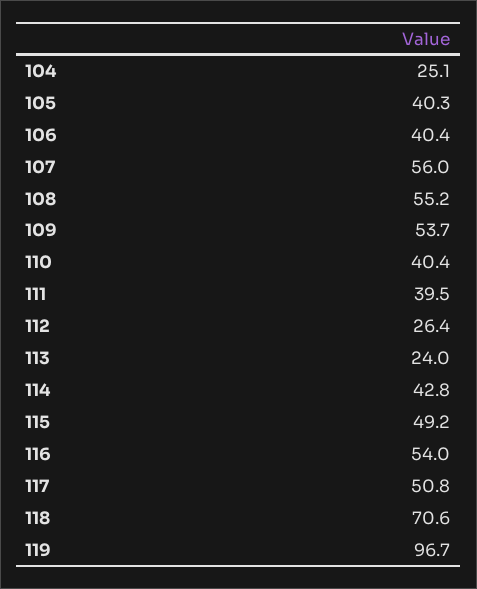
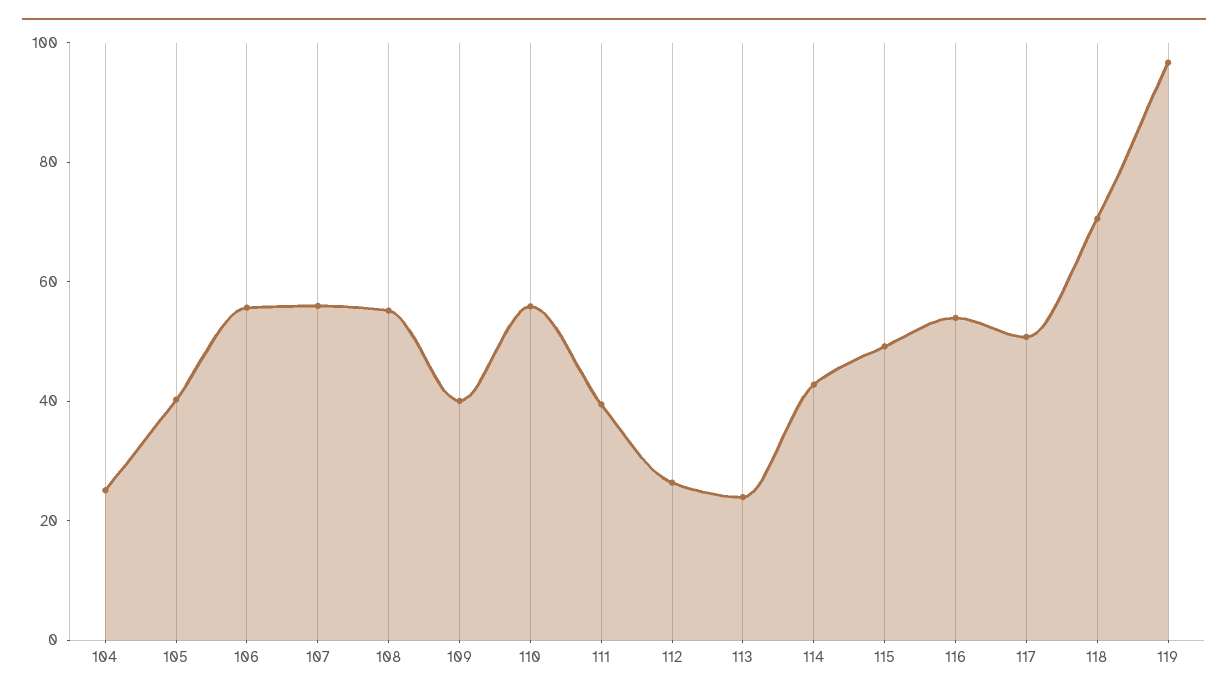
106: 40.4 -> 55
109: 53.7 -> 40
110: 40.4 -> 55

